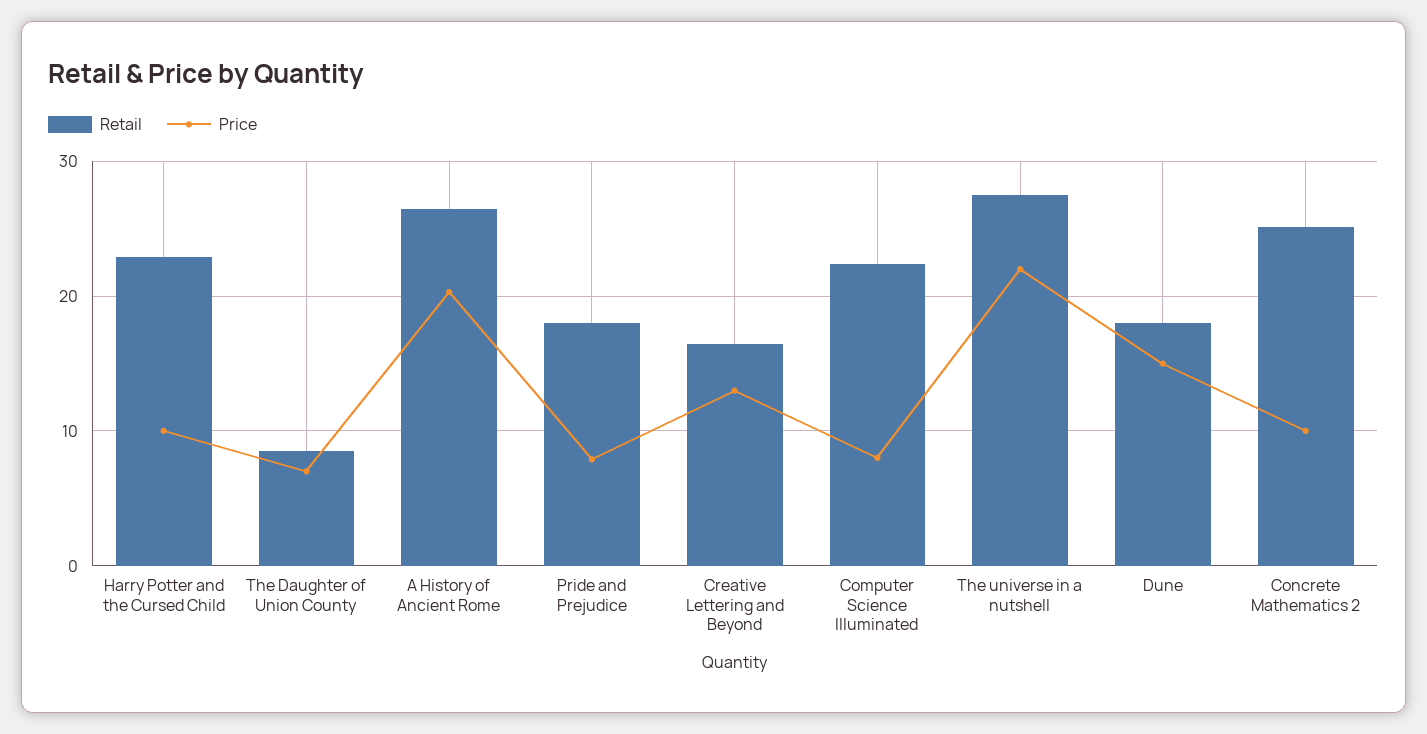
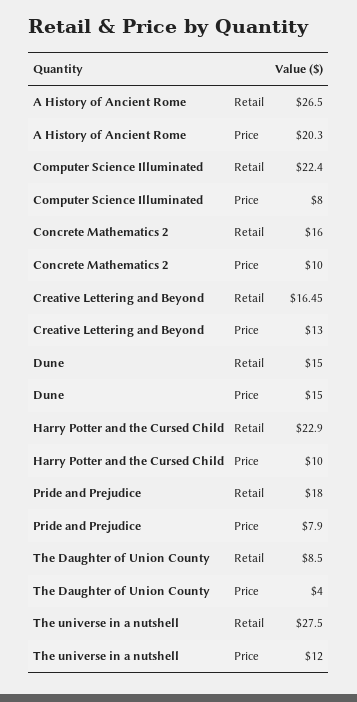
Price, The Daughter of Union County: 7 -> 4
Price, The universe in a nutshell: 22 -> 12
Retail, Dune: 18 -> 15
Retail, Concrete Mathematics 2: 25 -> 16

